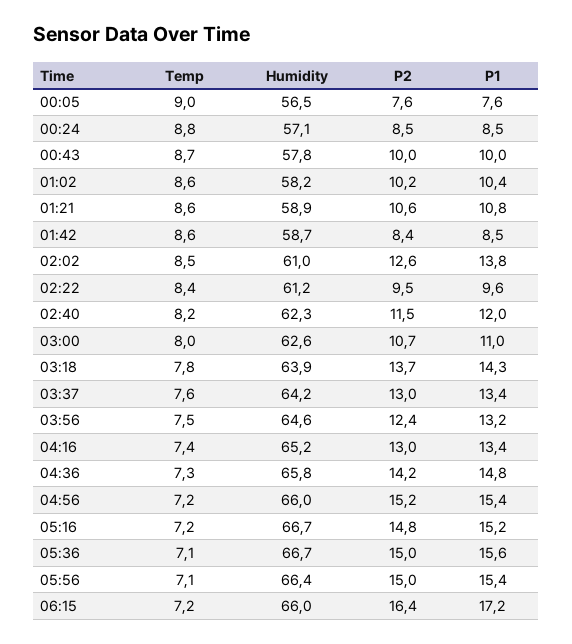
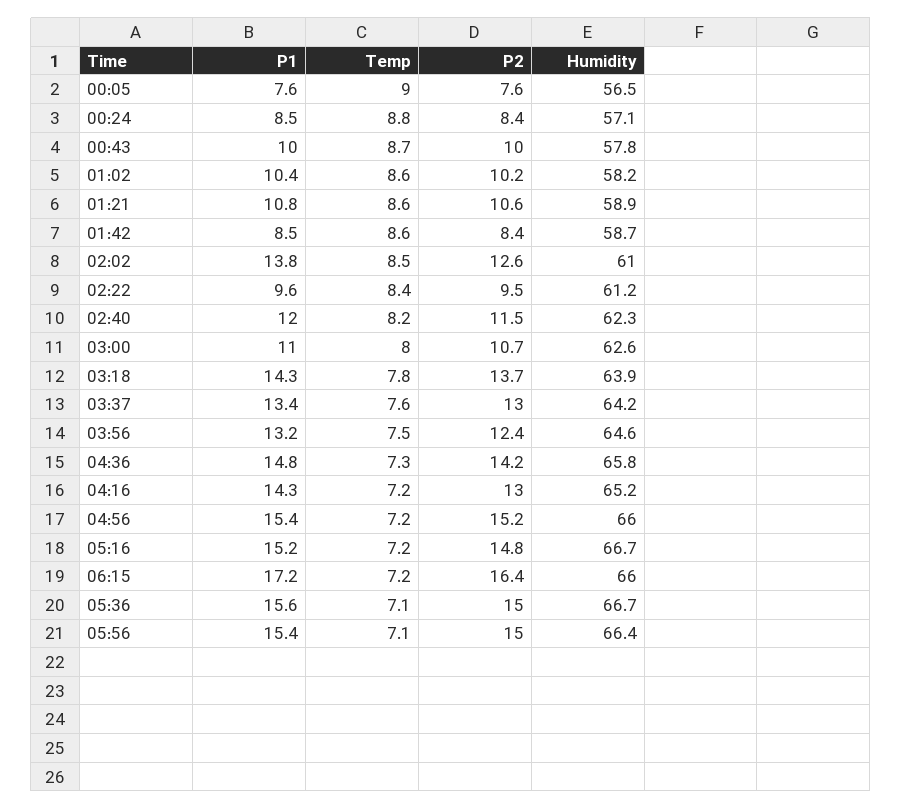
P2, 00:24: 8.5 -> 8.4
Temp, 04:16: 7.4 -> 7.2
P1, 04:16: 13.4 -> 14.3

